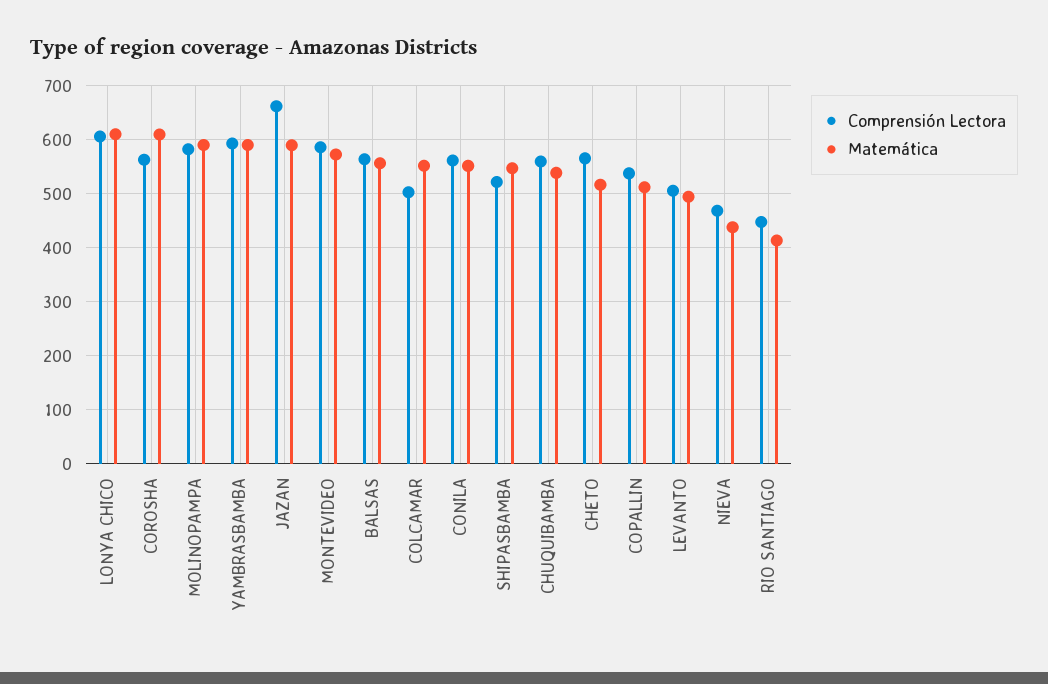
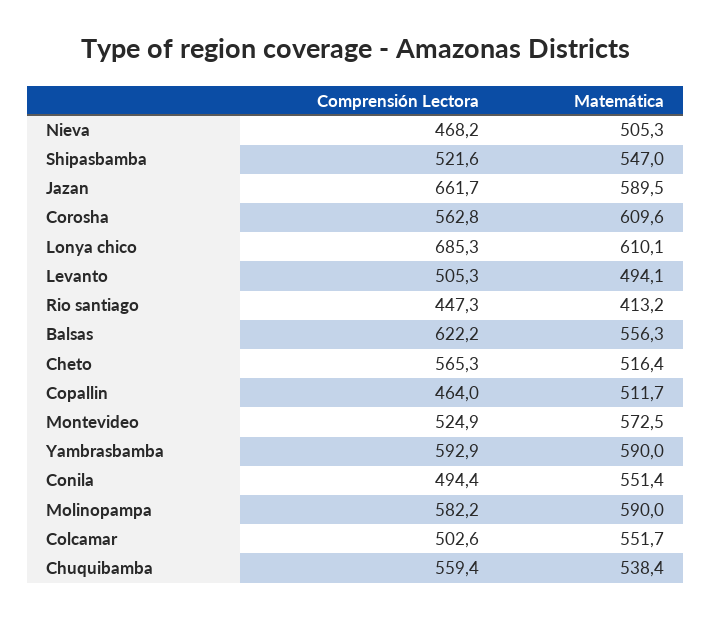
Comprensión Lectora, LONYA CHICO: 600 -> 685.3
Comprensión Lectora, MONTEVIDEO: 580 -> 524.9
Comprensión Lectora, BALSAS: 560 -> 622.2
Comprensión Lectora, CONILA: 560 -> 494.4
Comprensión Lectora, COPALLIN: 540 -> 464
Matemática, NIEVA: 440 -> 505.3

